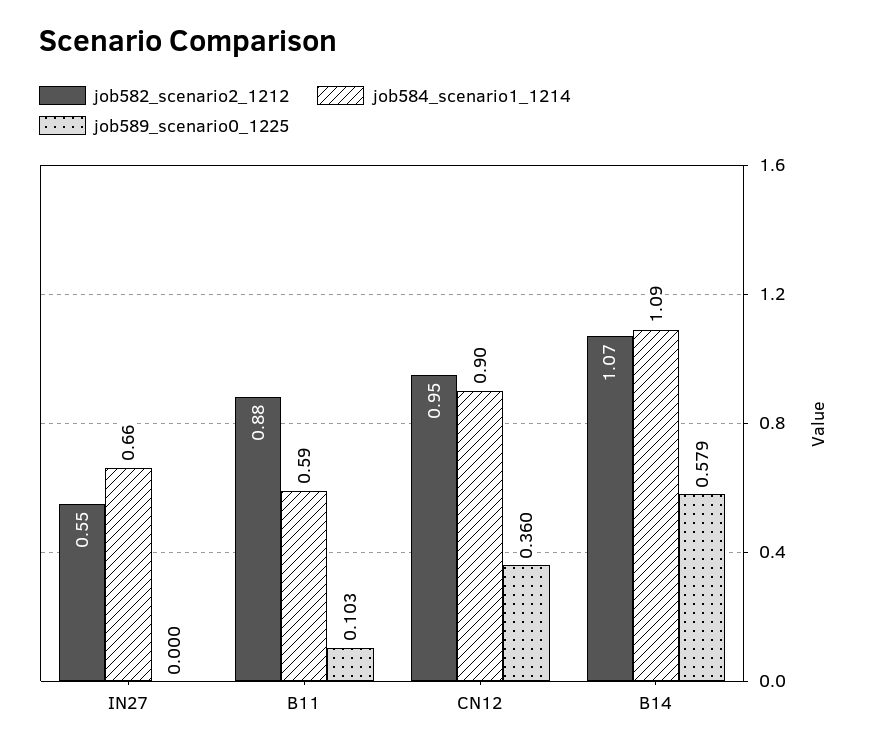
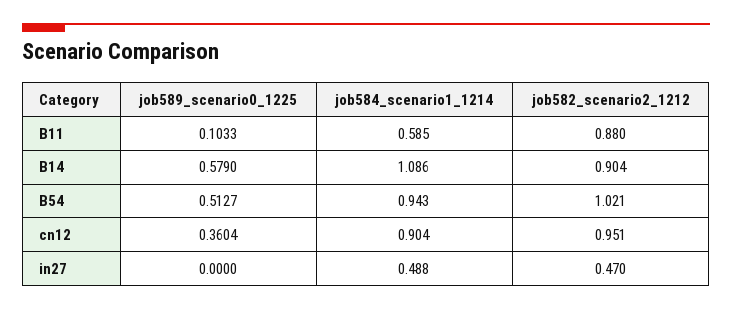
job582_scenario2_1212, IN27: 0.55 -> 0.47
job584_scenario1_1214, IN27: 0.66 -> 0.488
job582_scenario2_1212, B14: 1.07 -> 0.904
job589_scenario0_1225, B54: none -> 0.5127
job584_scenario1_1214, B54: none -> 0.943
job582_scenario2_1212, B54: none -> 1.021

